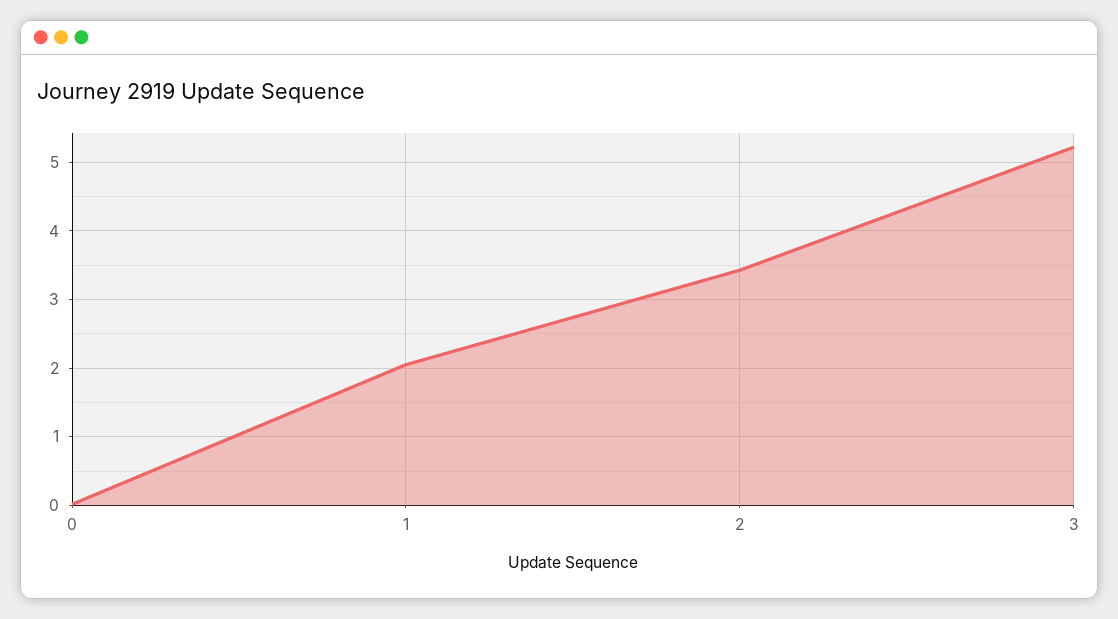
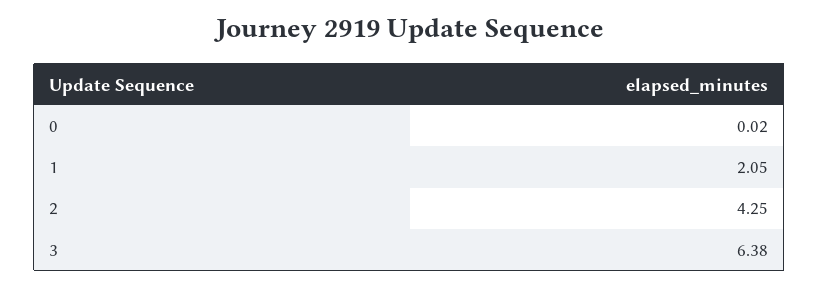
2: 3.4 -> 4.25
3: 5.2 -> 6.38

